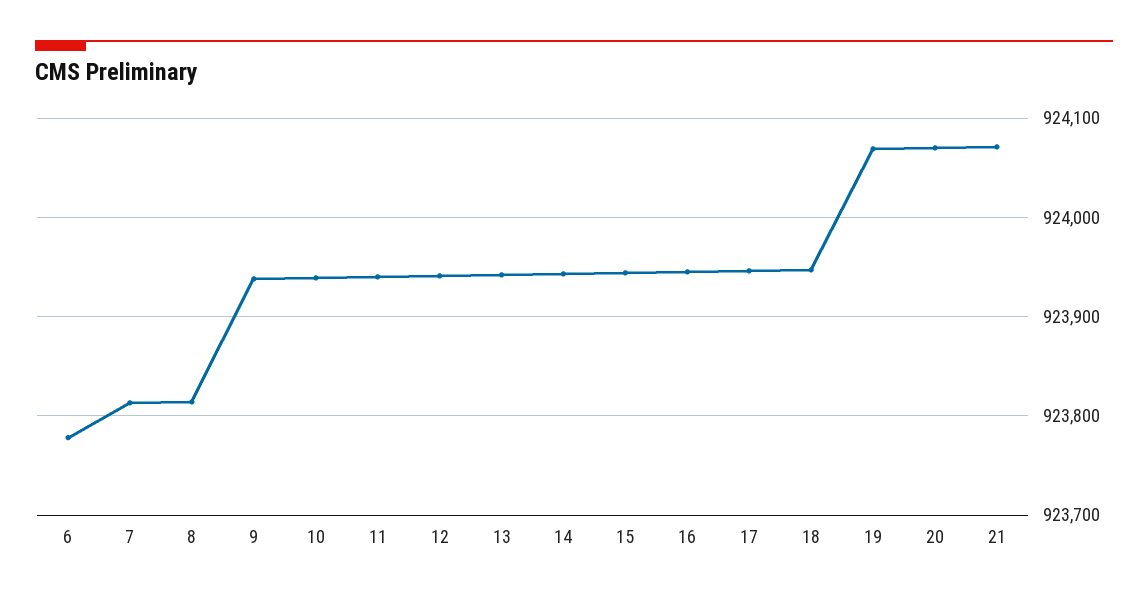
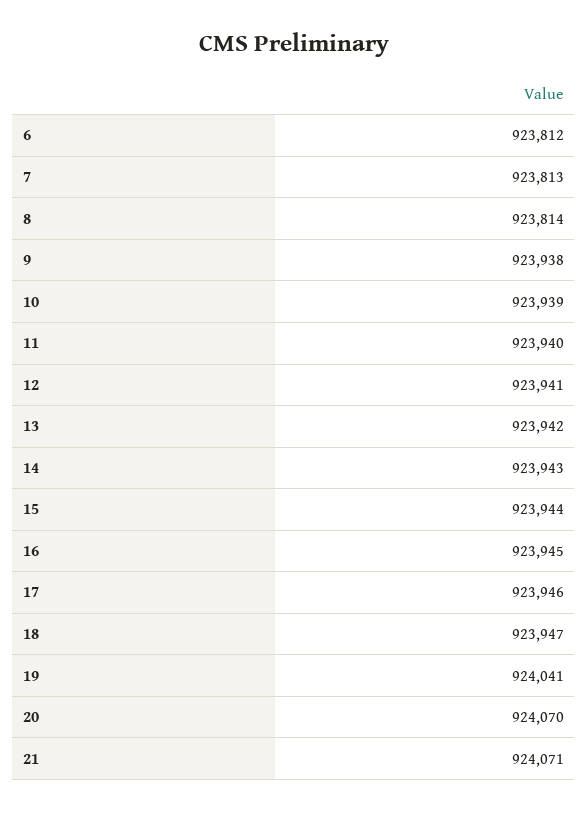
6: 923780 -> 923812
19: 924070 -> 924041

